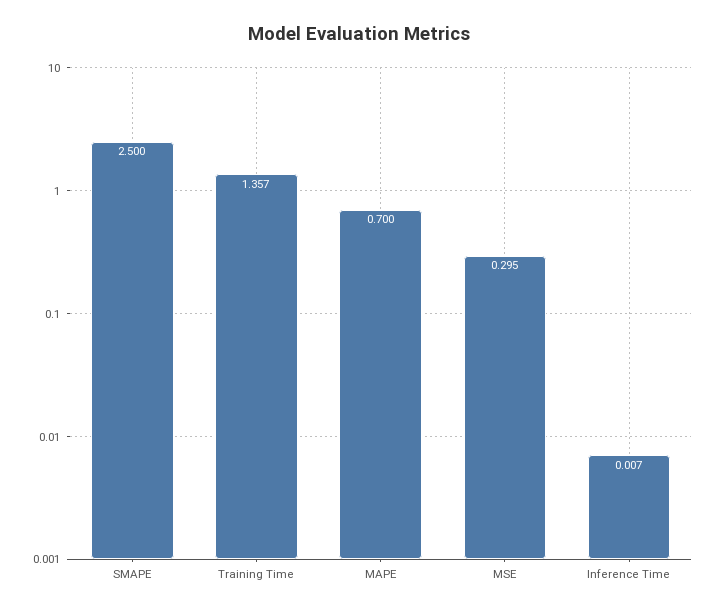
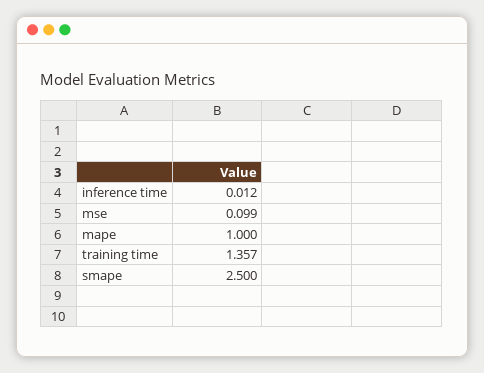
MAPE: 0.7 -> 1
MSE: 0.295 -> 0.099
Inference Time: 0.007 -> 0.012

